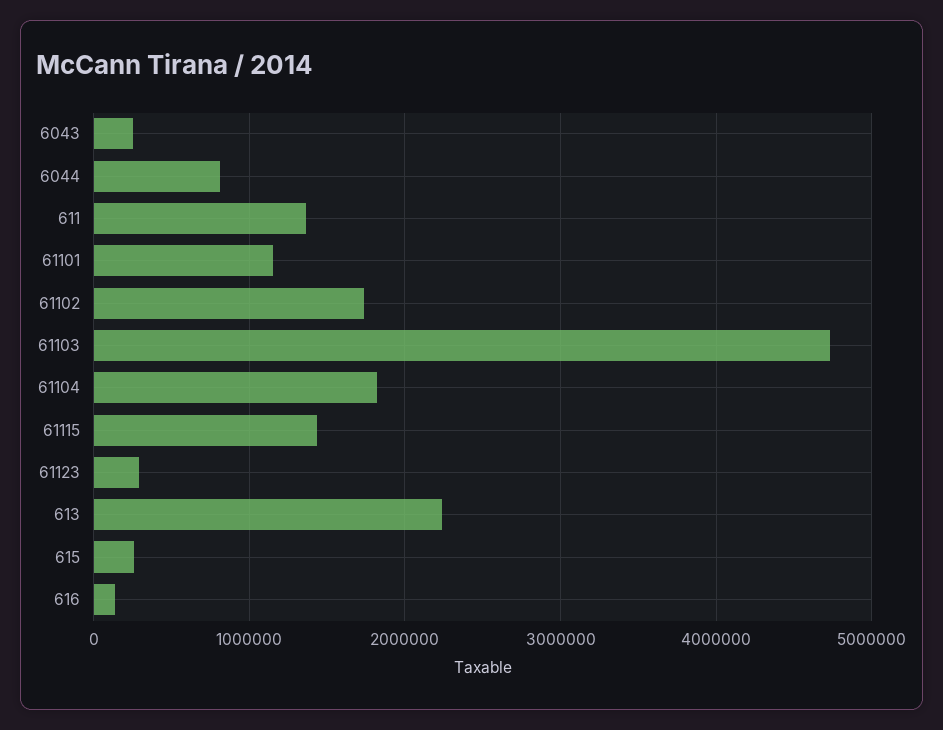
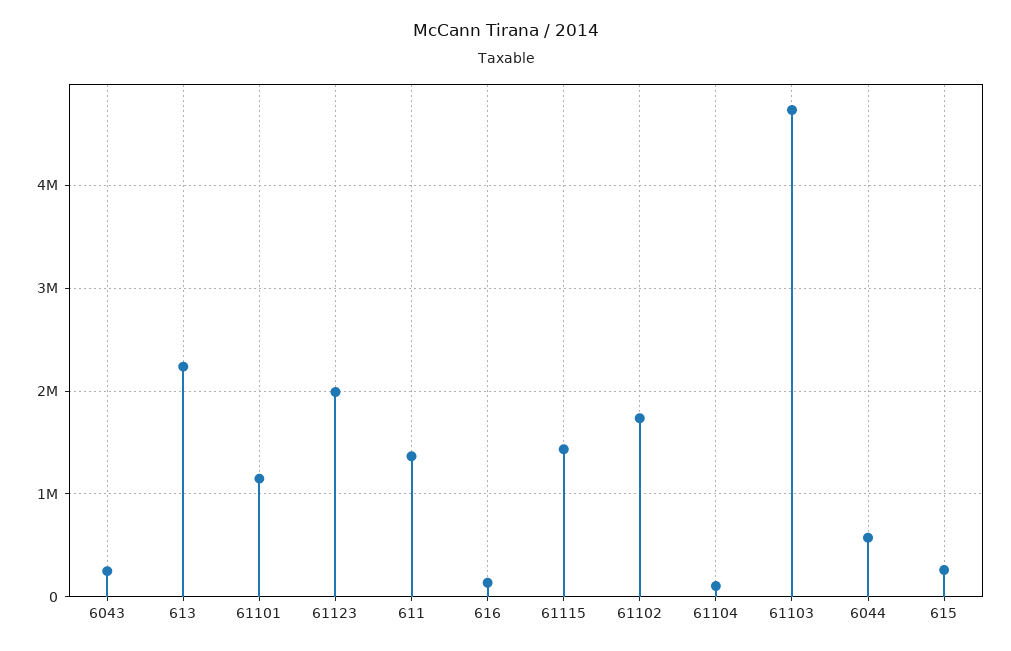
6044: 800000 -> 600000
61104: 1800000 -> 100000
61123: 300000 -> 2000000

